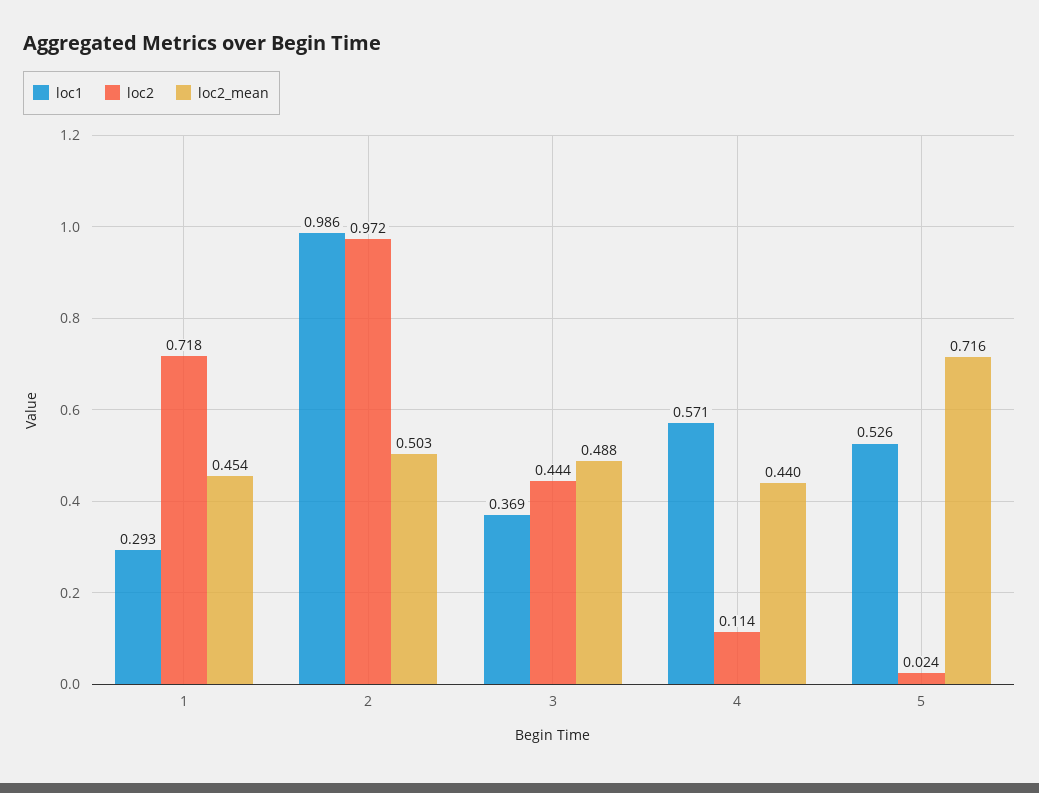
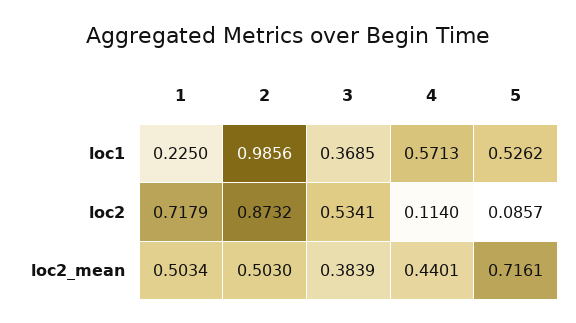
loc1, 1: 0.293 -> 0.225
loc2_mean, 1: 0.454 -> 0.5034
loc2, 2: 0.972 -> 0.8732
loc2, 3: 0.444 -> 0.5341
loc2_mean, 3: 0.488 -> 0.3839
loc2, 5: 0.024 -> 0.0857

